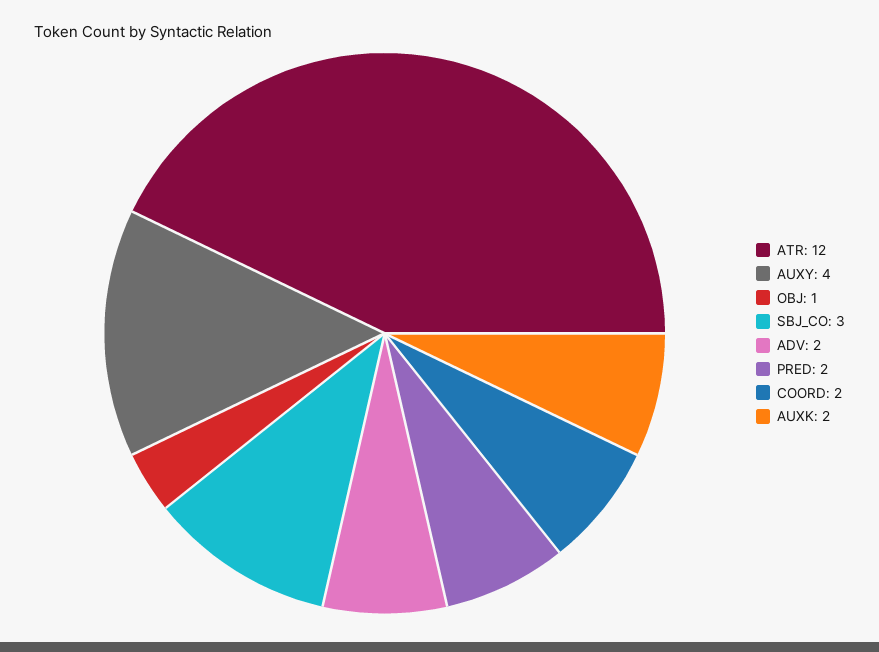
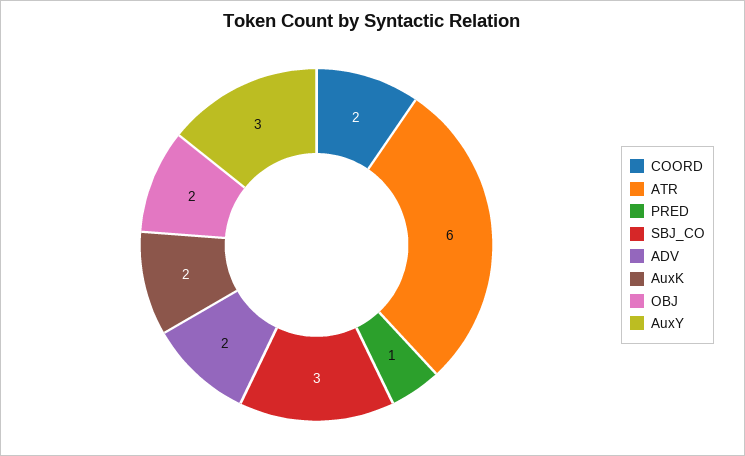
ATR: 12 -> 6
AUXY: 4 -> 3
OBJ: 1 -> 2
PRED: 2 -> 1

